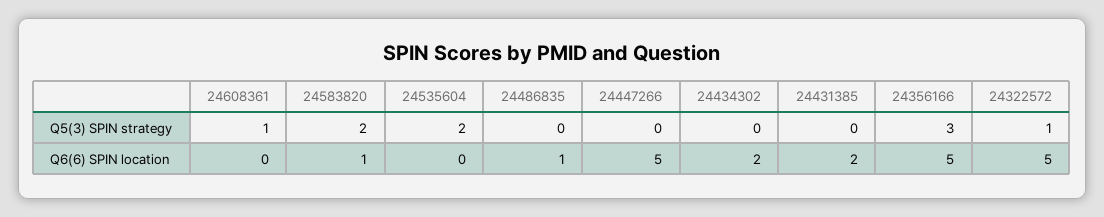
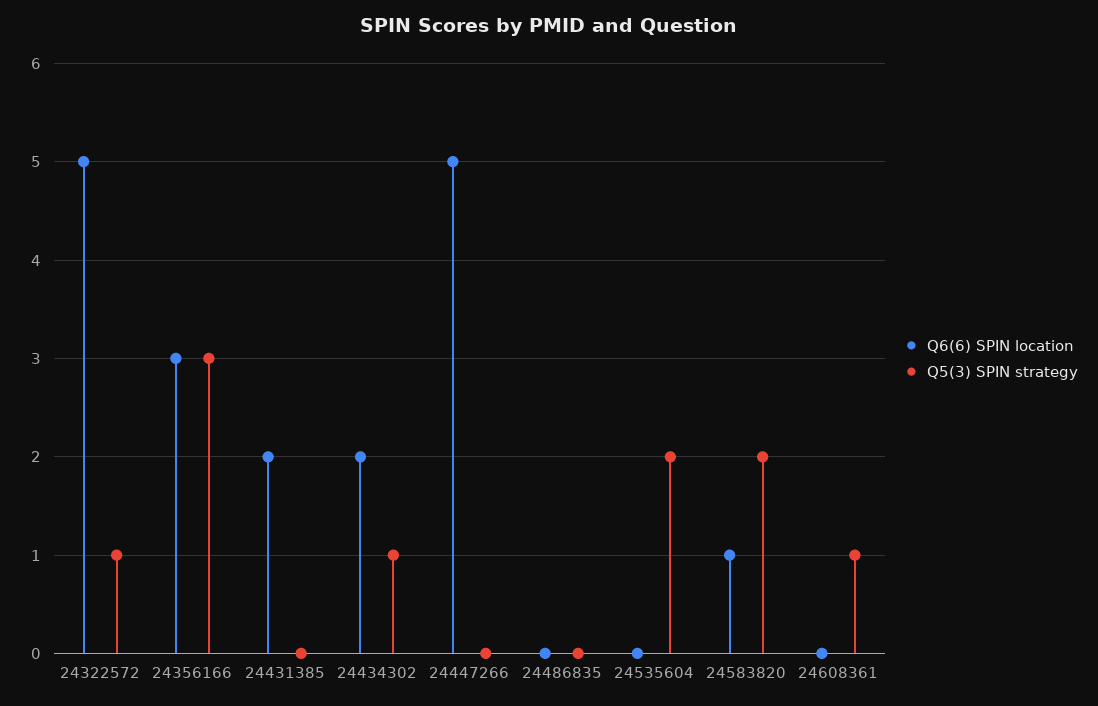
Q5(3) SPIN strategy, 24434302: 0 -> 1
Q6(6) SPIN location, 24486835: 1 -> 0
Q6(6) SPIN location, 24356166: 5 -> 3

